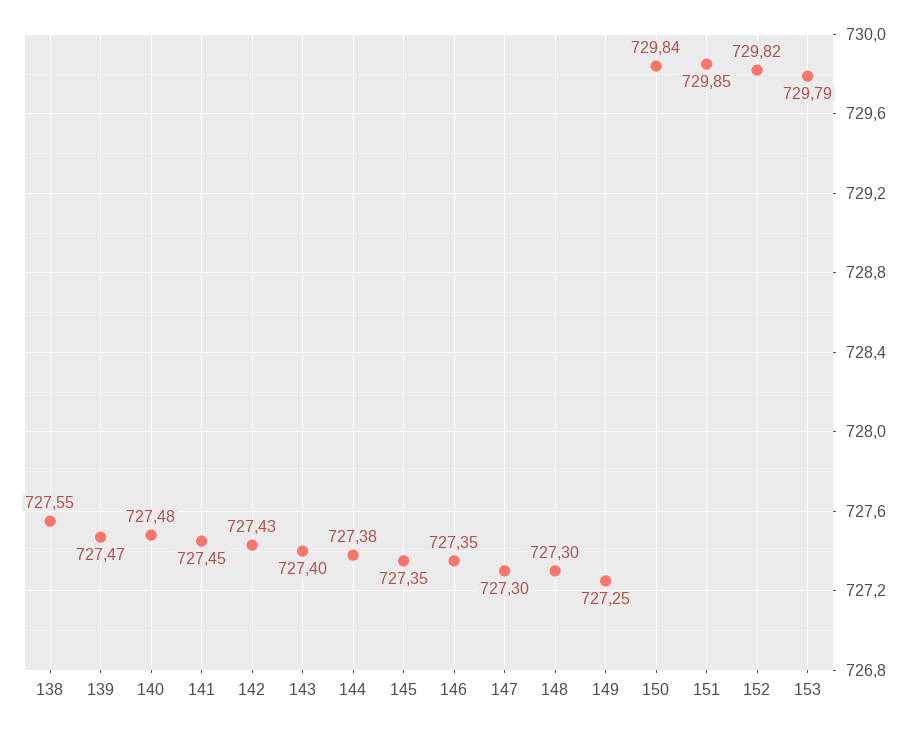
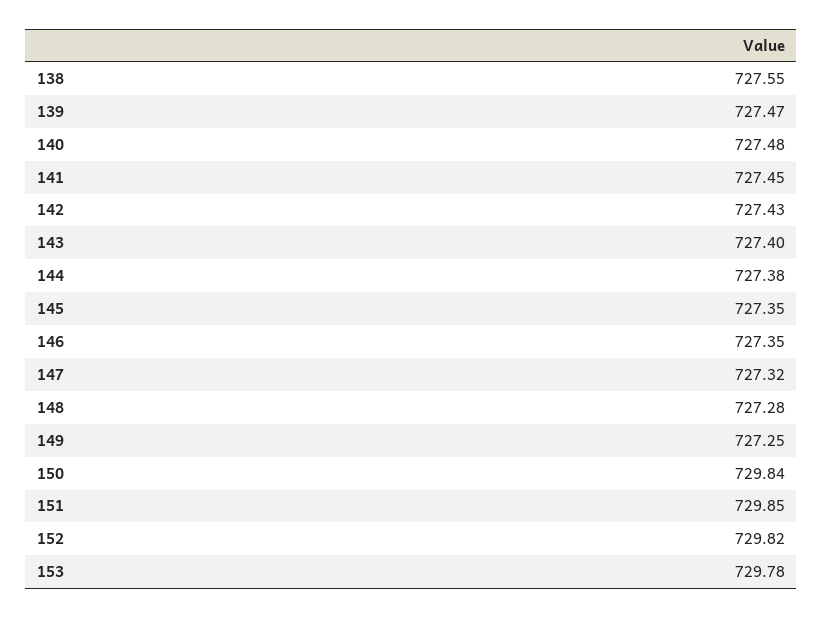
147: 727.3 -> 727.32
148: 727.3 -> 727.28
153: 729.79 -> 729.78

